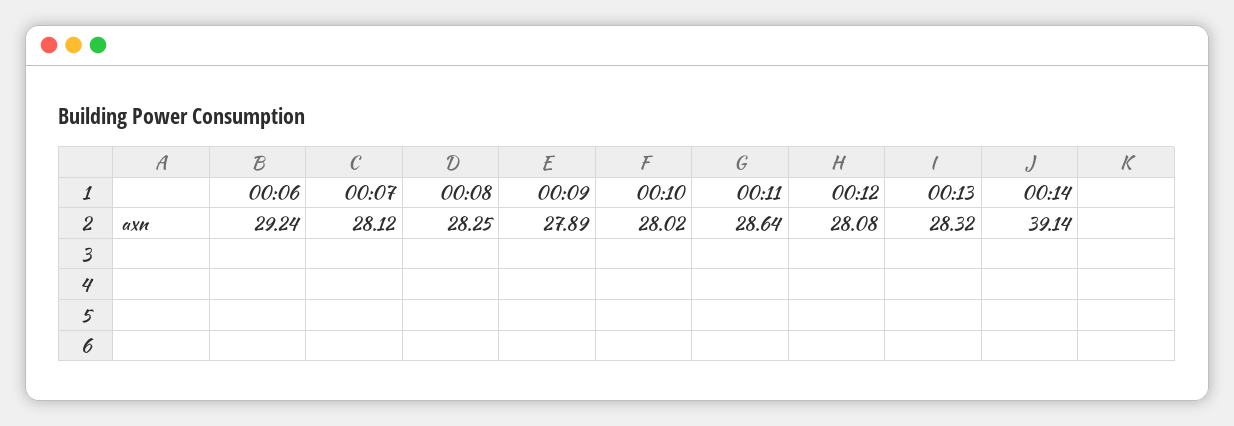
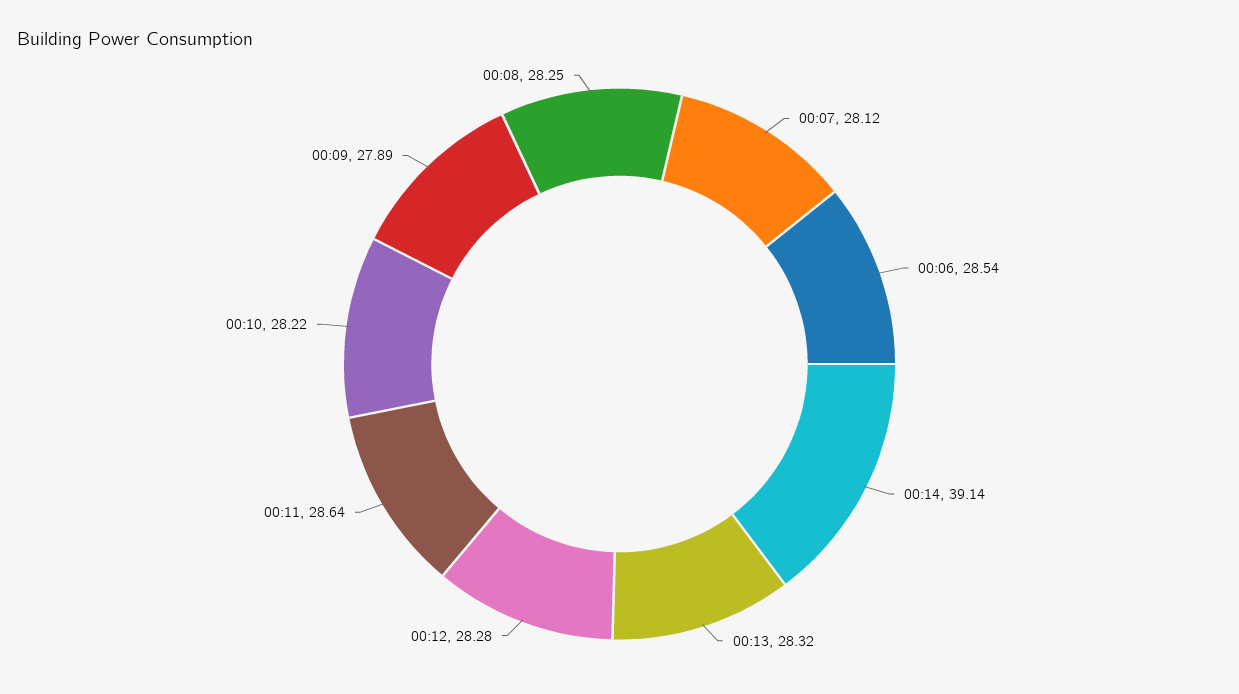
00:06: 29.24 -> 28.54
00:10: 28.02 -> 28.22
00:12: 28.08 -> 28.28

